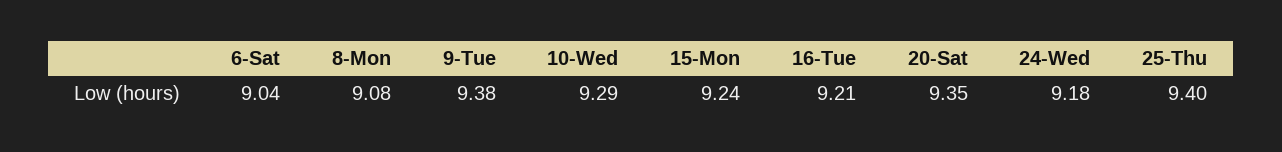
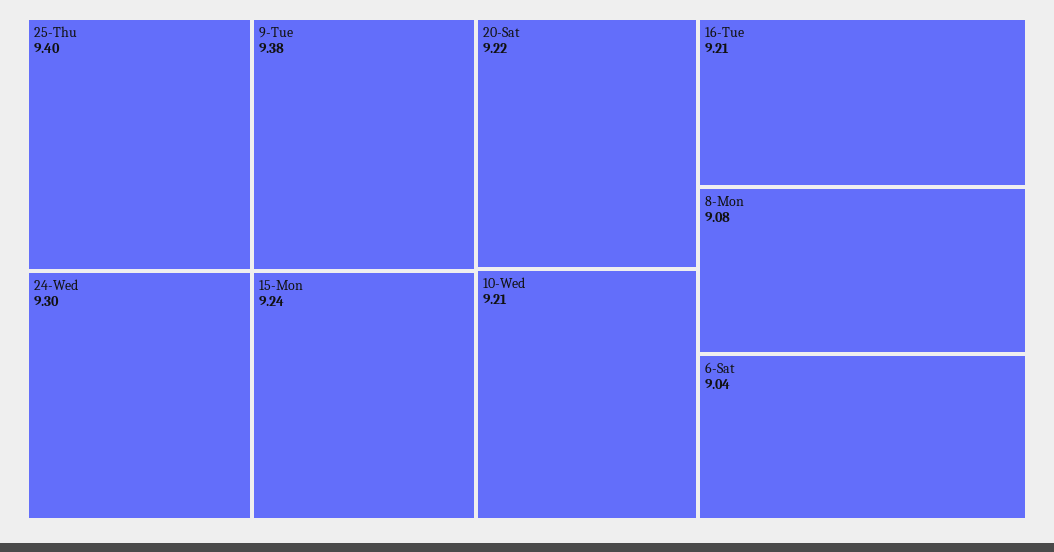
10-Wed: 9.29 -> 9.21
20-Sat: 9.35 -> 9.22
24-Wed: 9.18 -> 9.3

